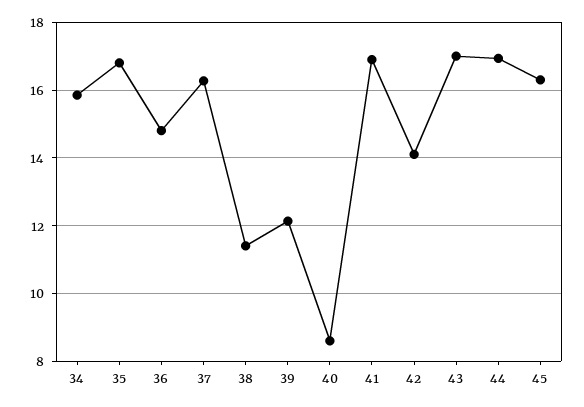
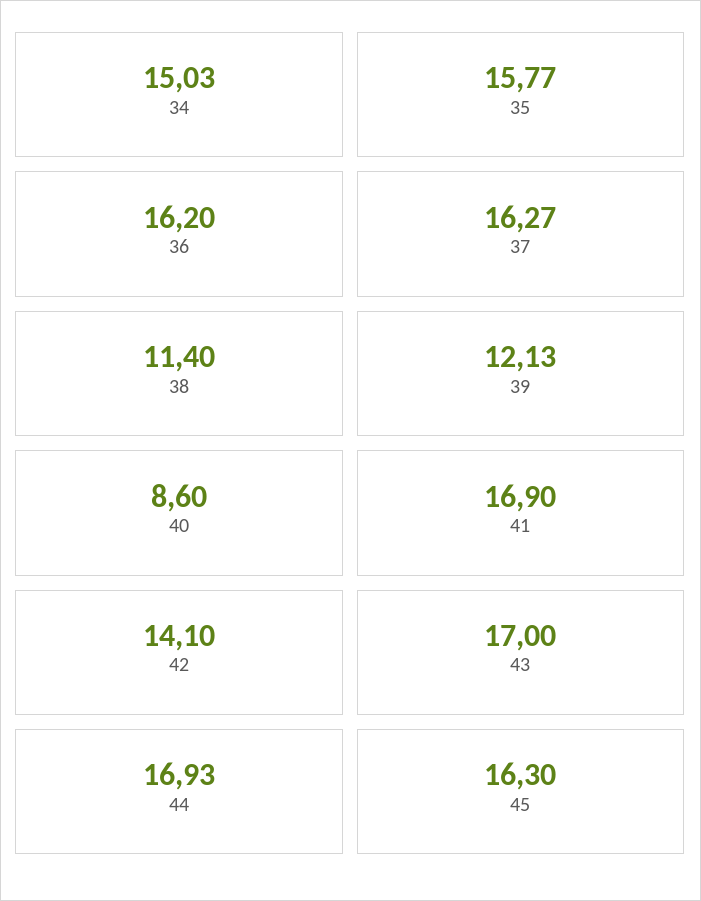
34: 15.8 -> 15.03
35: 16.8 -> 15.77
36: 14.8 -> 16.2

